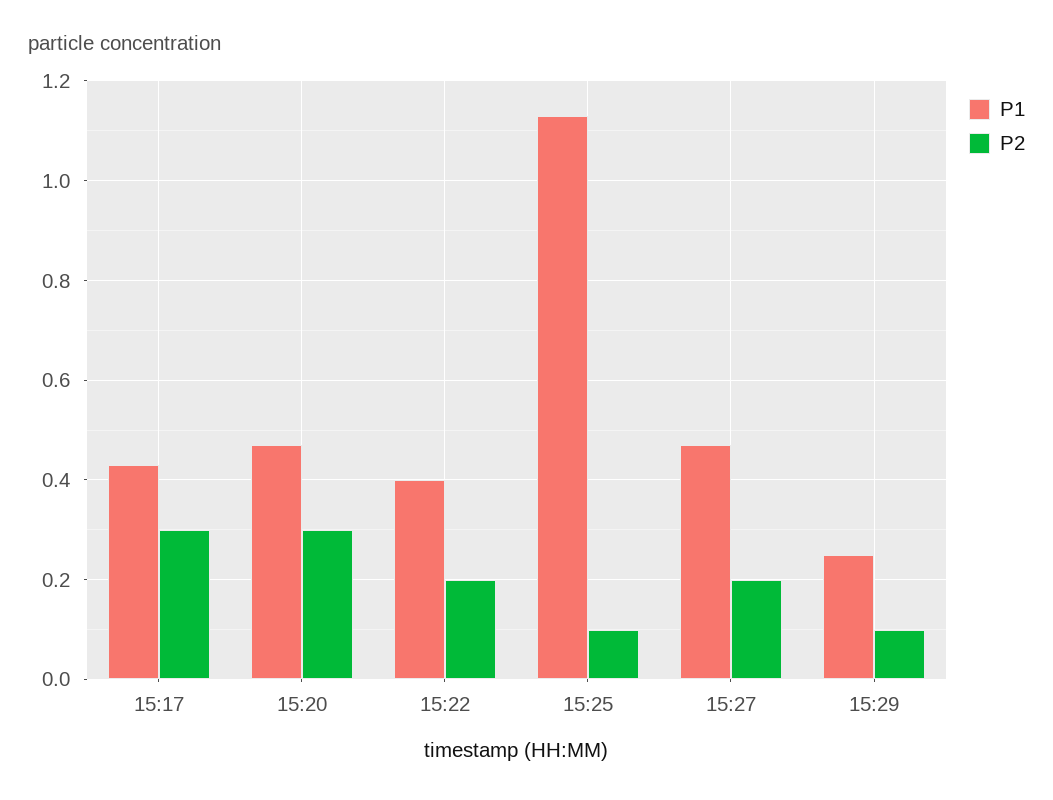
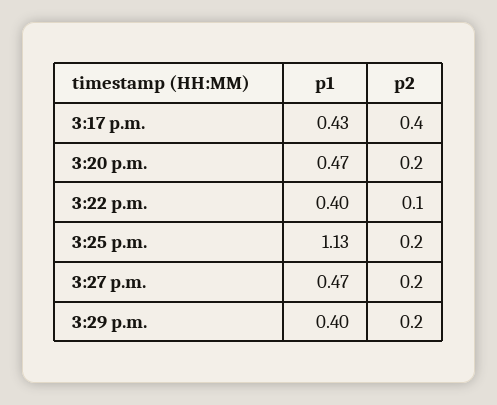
P2, 15:17: 0.3 -> 0.4
P2, 15:20: 0.3 -> 0.2
P2, 15:22: 0.2 -> 0.1
P2, 15:25: 0.1 -> 0.2
P1, 15:29: 0.25 -> 0.4
P2, 15:29: 0.1 -> 0.2

